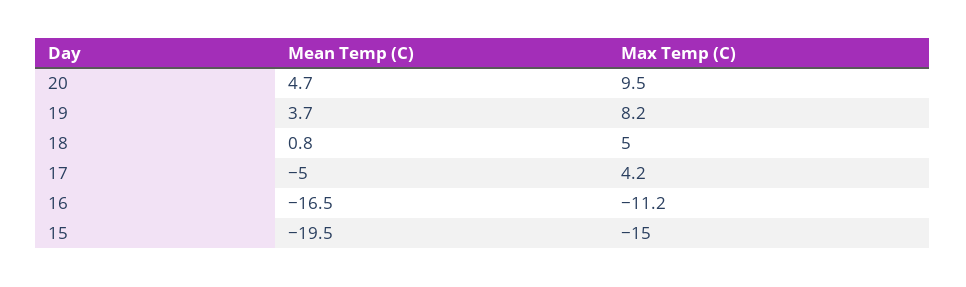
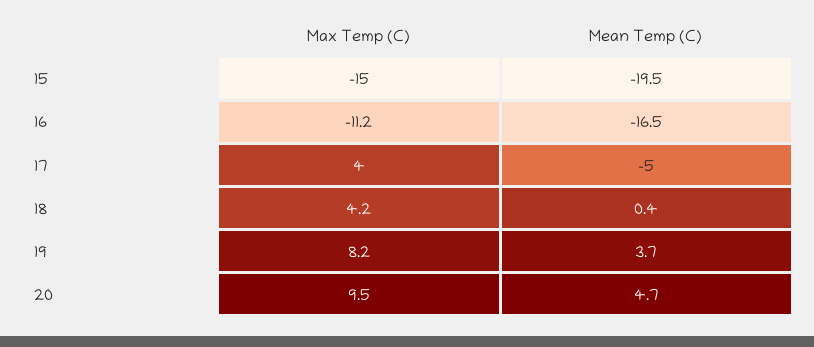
Mean Temp (C), 18: 0.8 -> 0.4
Max Temp (C), 18: 5 -> 4.2
Max Temp (C), 17: 4.2 -> 4

